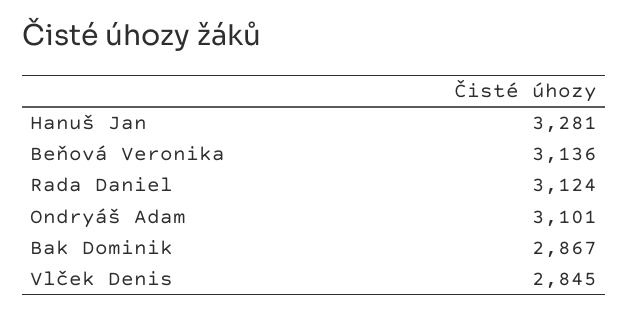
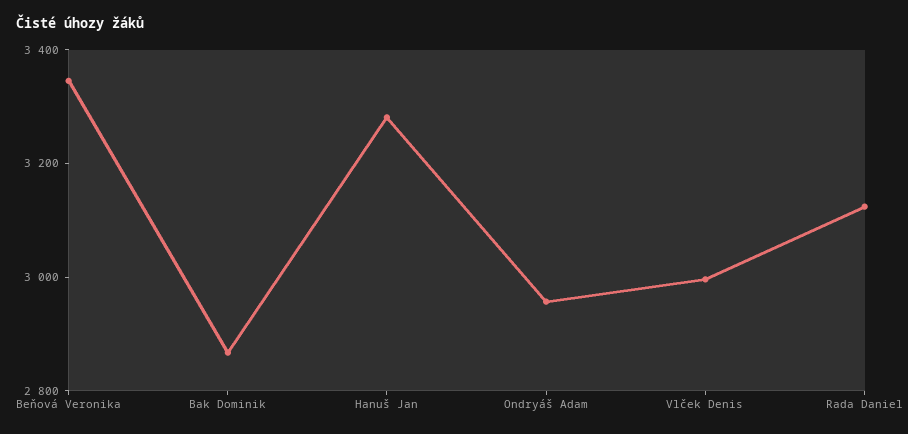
Beňová Veronika: 3136 -> 3350
Ondryáš Adam: 3101 -> 2950
Vlček Denis: 2845 -> 3000

